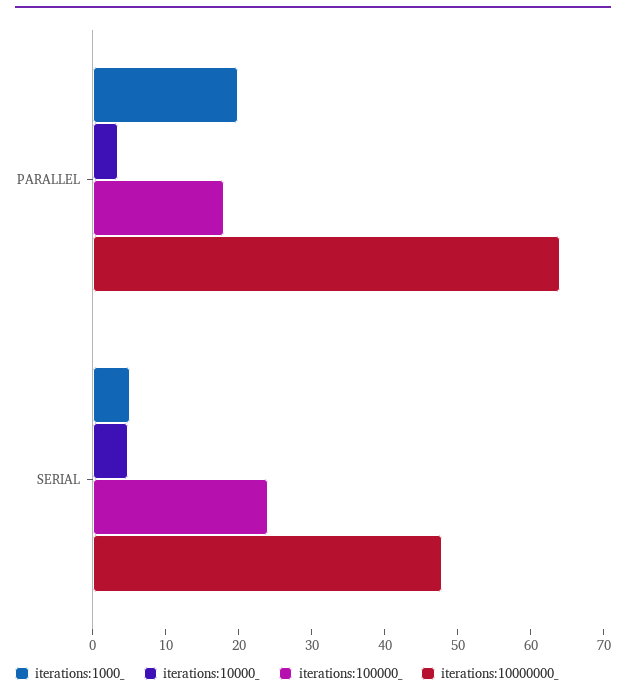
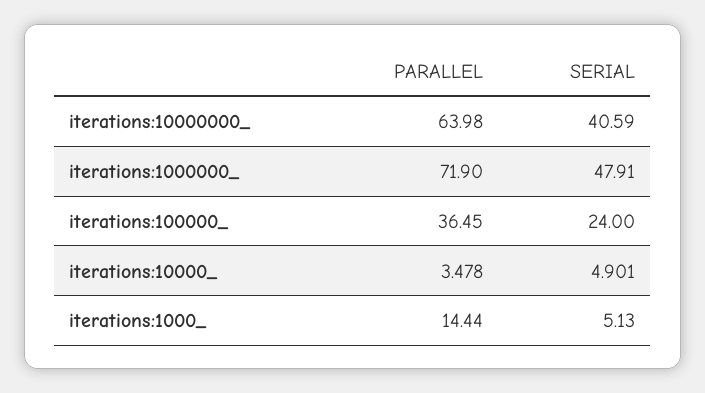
iterations:1000_, PARALLEL: 20 -> 14.44
iterations:100000_, PARALLEL: 18 -> 36.45
iterations:10000000_, SERIAL: 48 -> 40.59
iterations:1000000_, PARALLEL: none -> 71.9
iterations:1000000_, SERIAL: none -> 47.91

